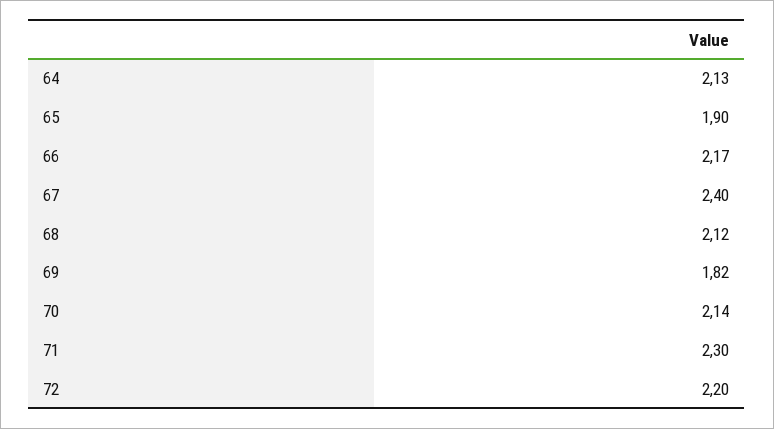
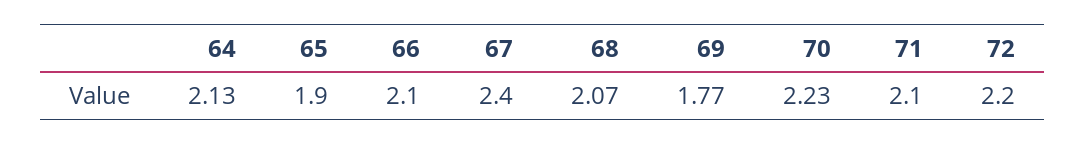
66: 2.17 -> 2.1
68: 2.12 -> 2.07
69: 1.82 -> 1.77
70: 2.14 -> 2.23
71: 2.3 -> 2.1

